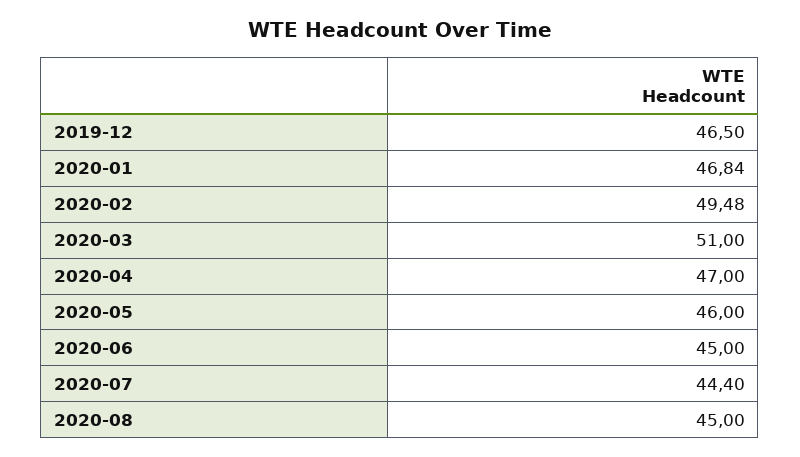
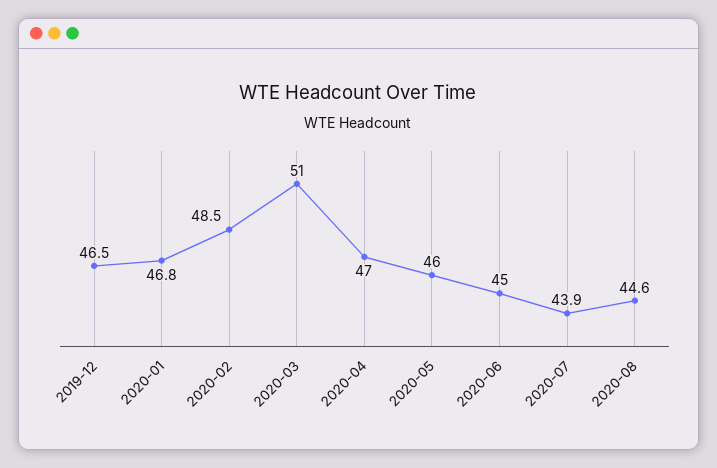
2020-02: 49.48 -> 48.5
2020-07: 44.4 -> 43.9
2020-08: 45 -> 44.6

